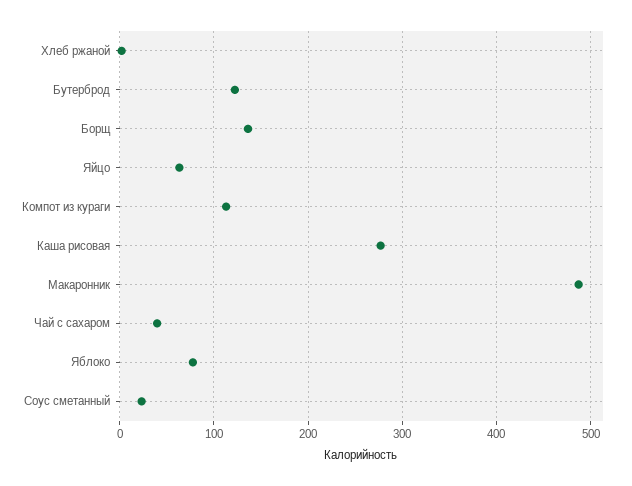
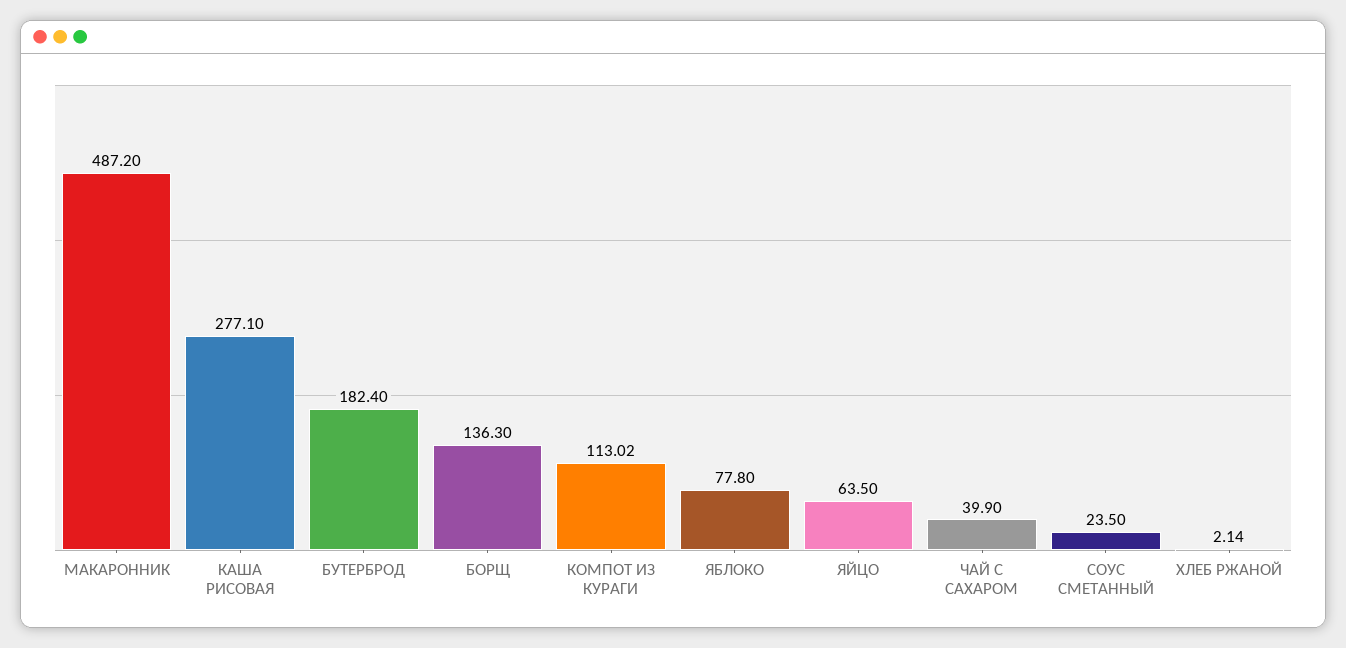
Бутерброд: 120 -> 182.4

